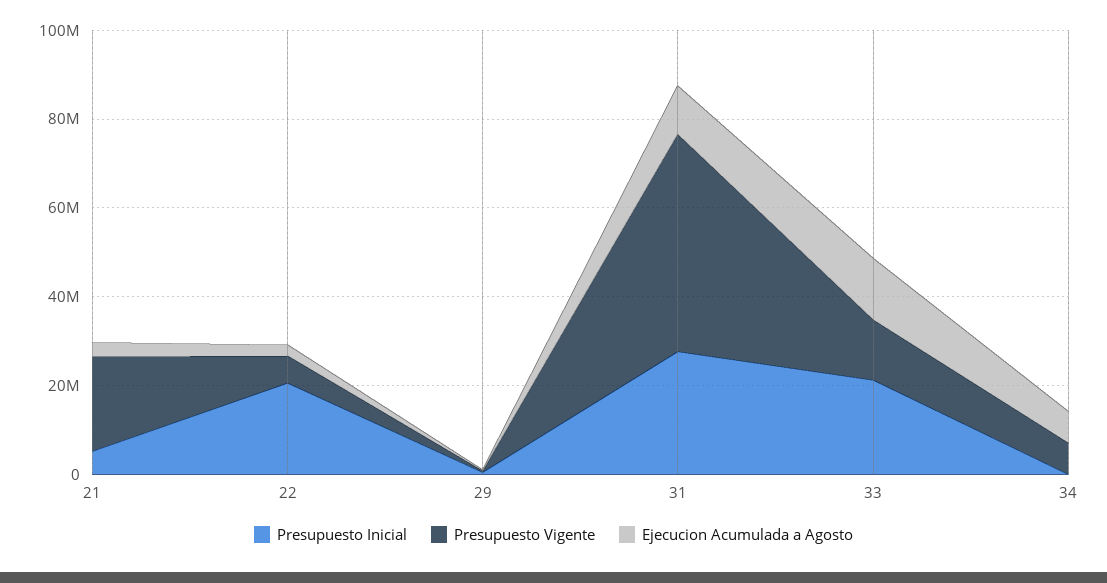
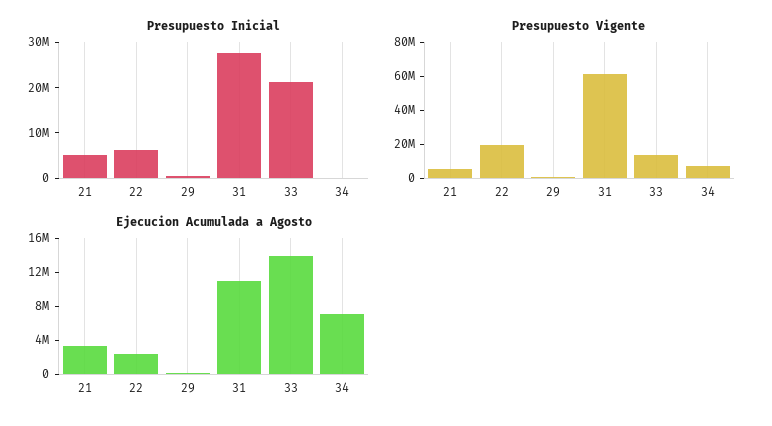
Presupuesto Vigente, 21: 20000000 -> 5000000
Presupuesto Inicial, 22: 20000000 -> 6000000
Presupuesto Vigente, 22: 5000000 -> 20000000
Presupuesto Vigente, 31: 50000000 -> 60000000

